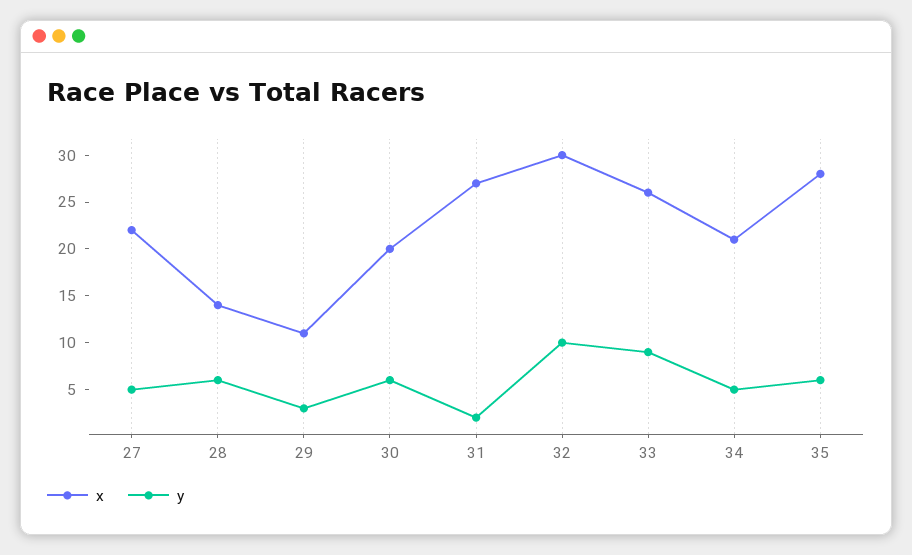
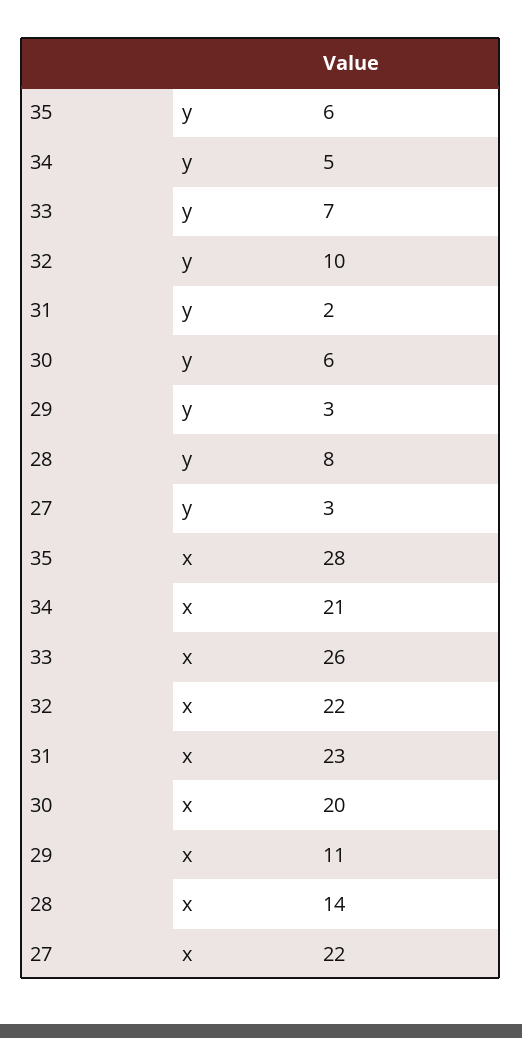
y, 27: 5 -> 3
y, 28: 6 -> 8
x, 31: 27 -> 23
x, 32: 30 -> 22
y, 33: 9 -> 7

